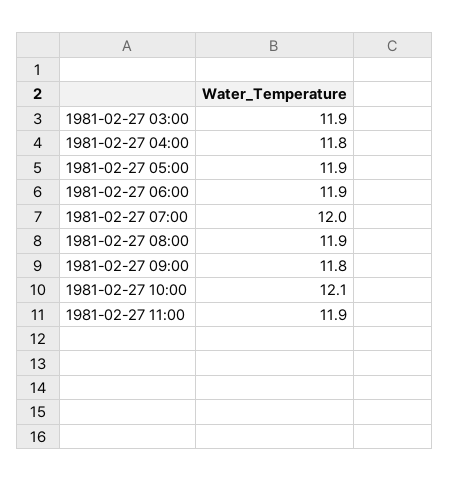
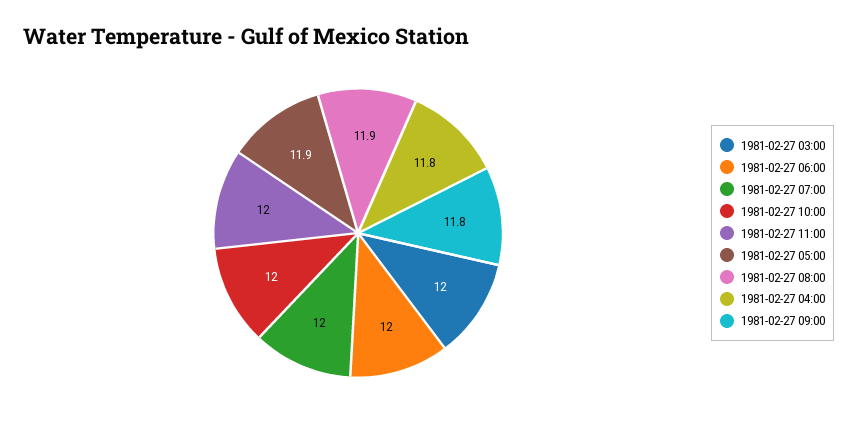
1981-02-27 03:00: 11.9 -> 12
1981-02-27 06:00: 11.9 -> 12
1981-02-27 10:00: 12.1 -> 12
1981-02-27 11:00: 11.9 -> 12

